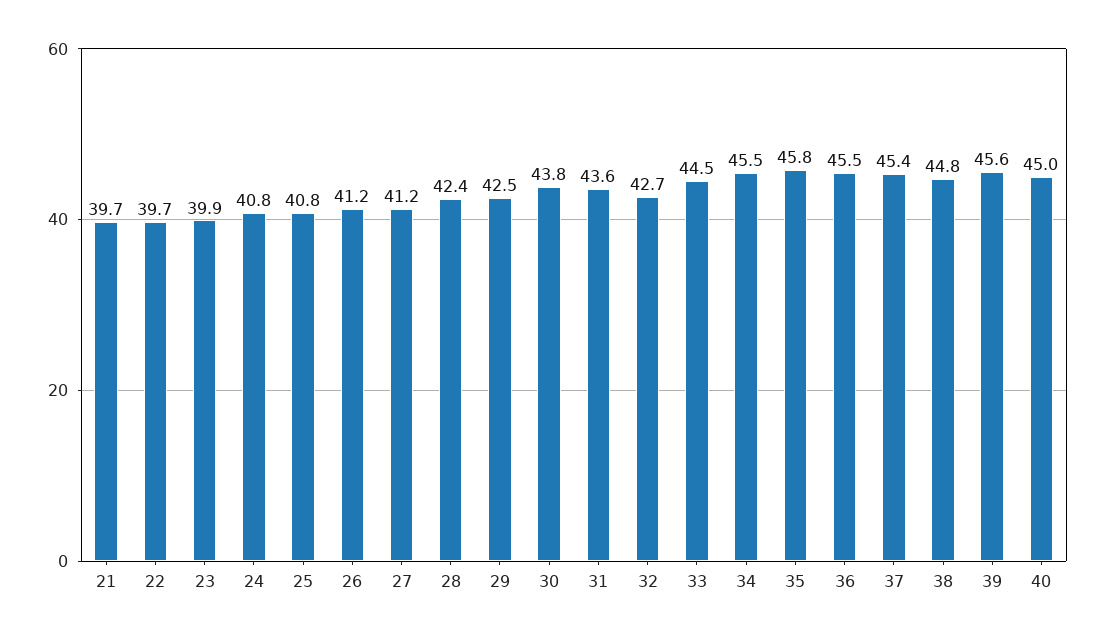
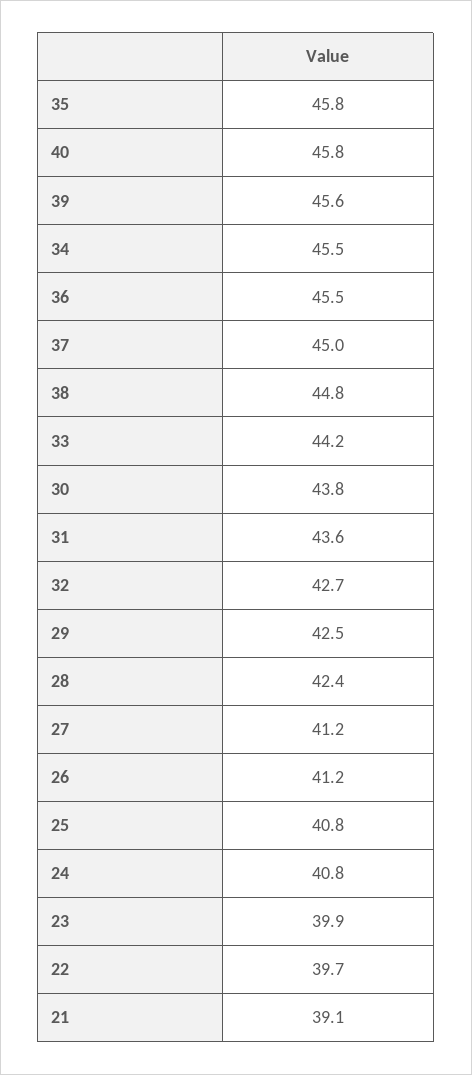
21: 39.7 -> 39.1
33: 44.5 -> 44.2
37: 45.4 -> 45
40: 45 -> 45.8

